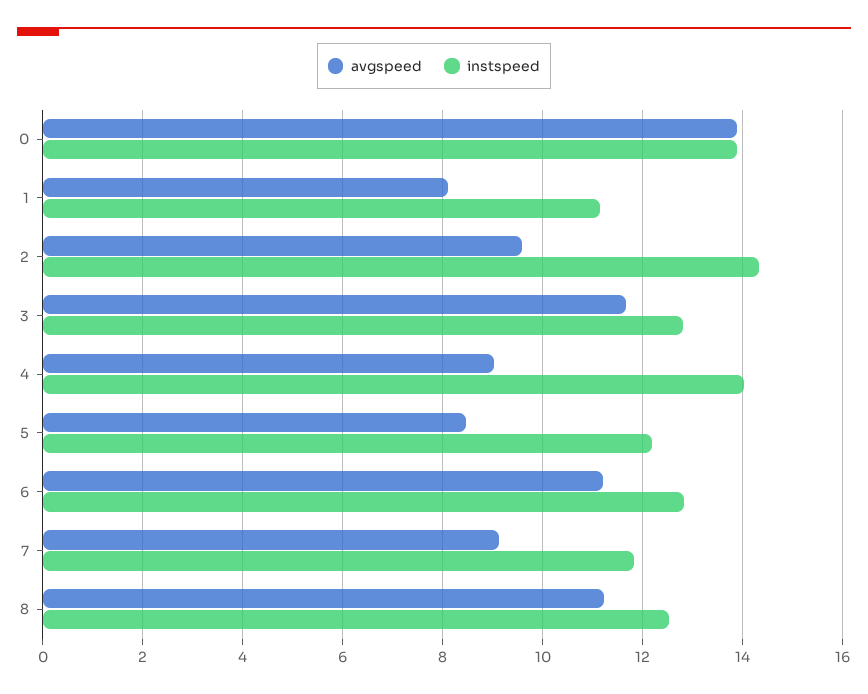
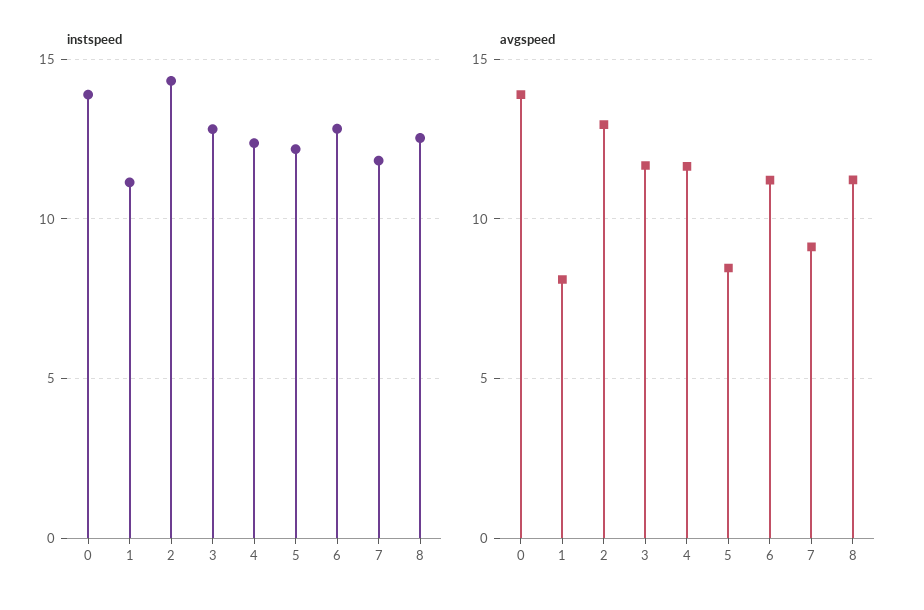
avgspeed, 2: 9.6 -> 13
avgspeed, 4: 9 -> 11.5
instspeed, 4: 14 -> 12.5

